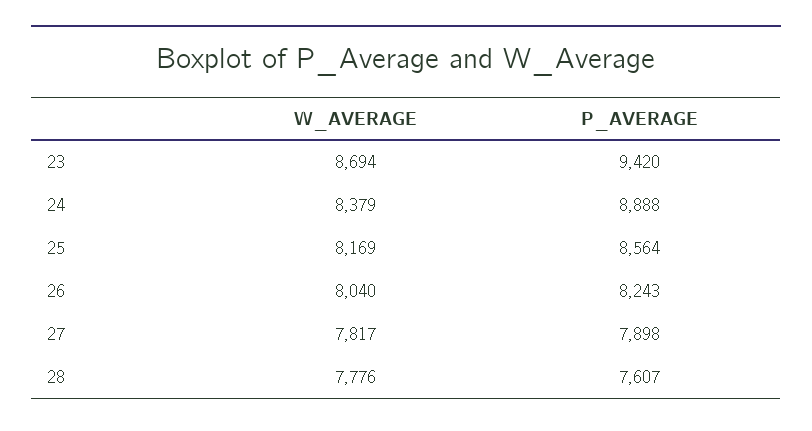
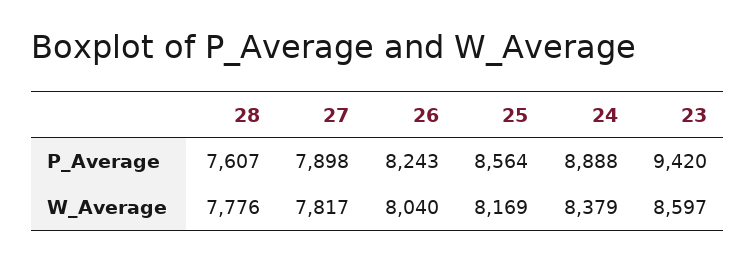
W_AVERAGE, 23: 8694 -> 8597

